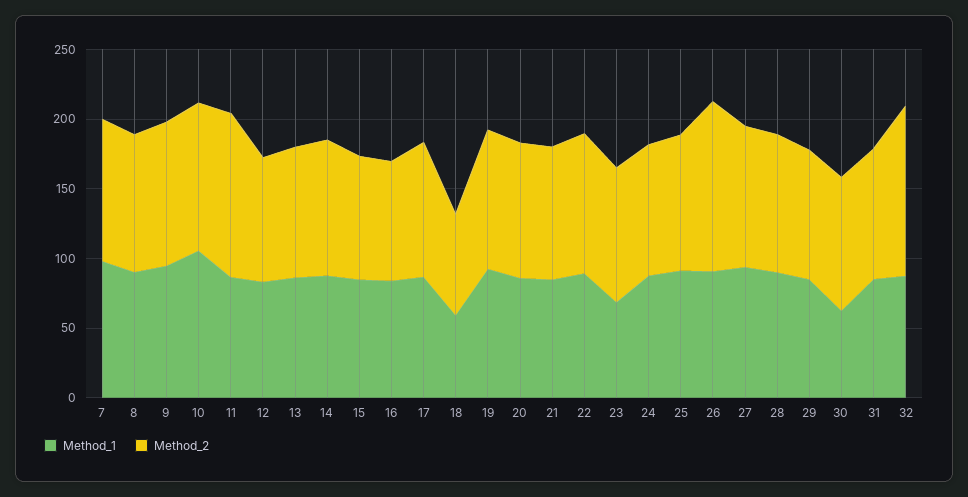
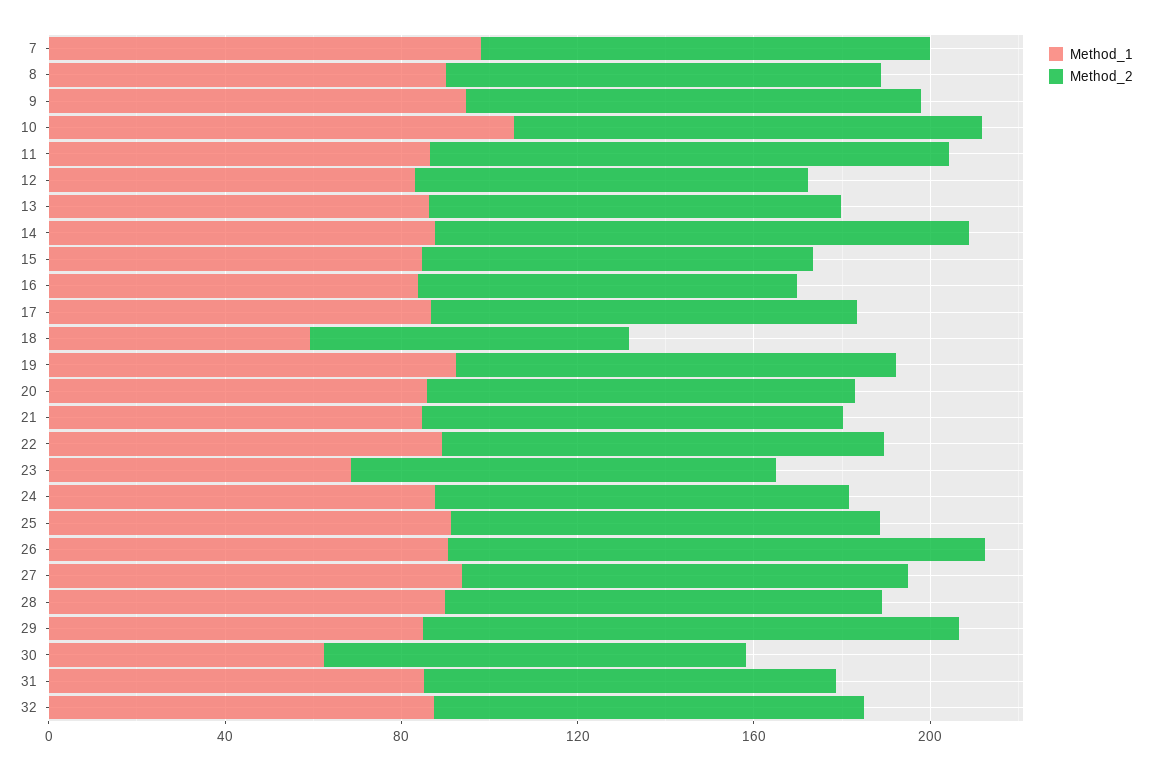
Method_2, 14: 100 -> 120
Method_2, 29: 90 -> 120
Method_2, 32: 120 -> 100

